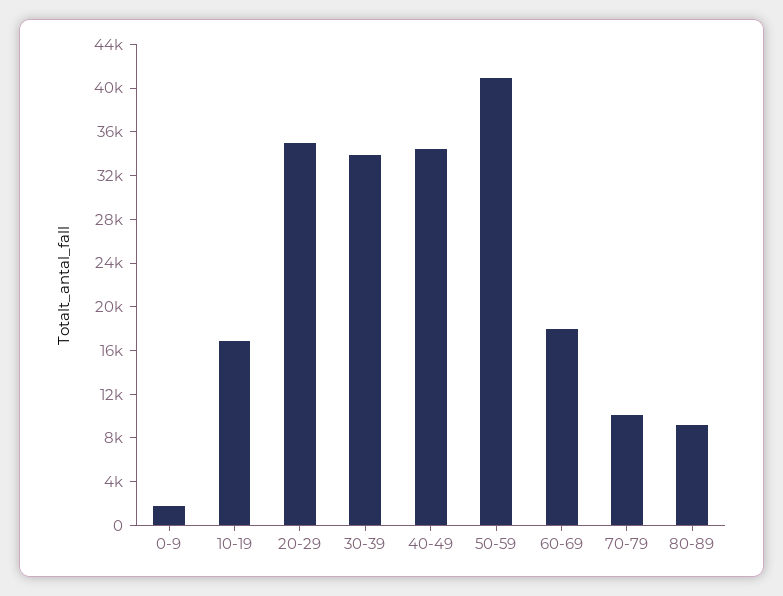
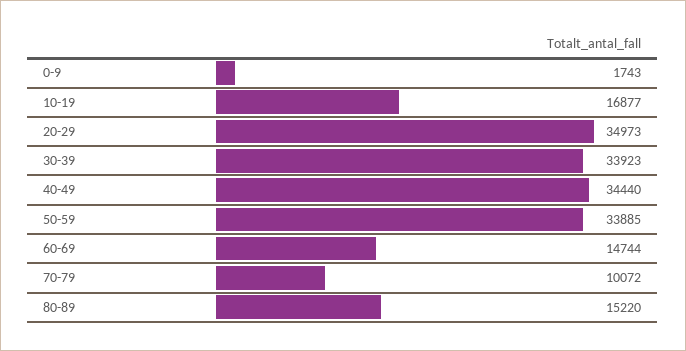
50-59: 41000 -> 33885
60-69: 18000 -> 14744
80-89: 9000 -> 15220

